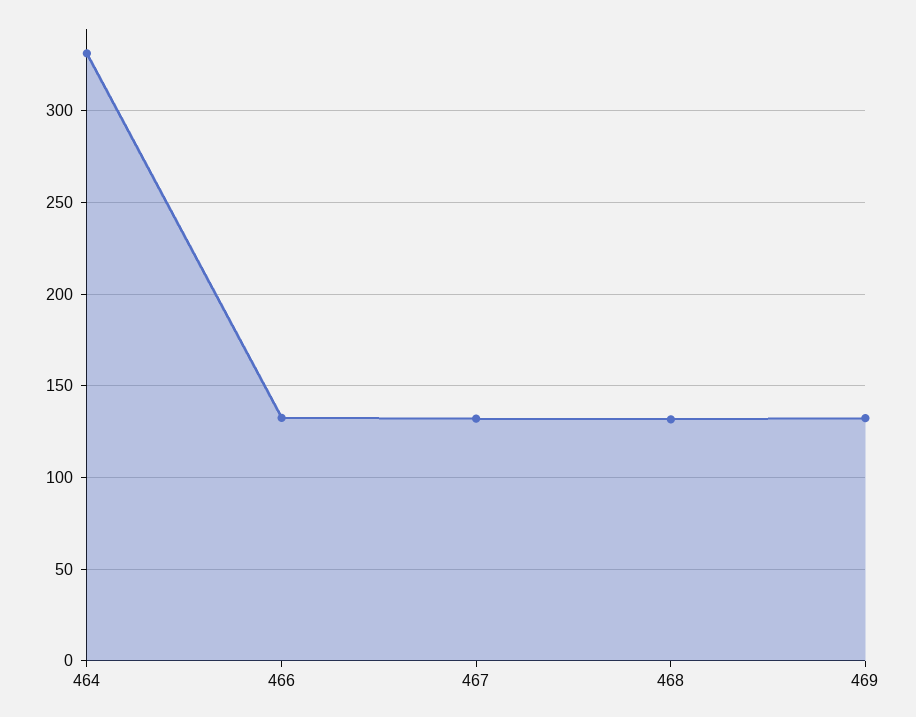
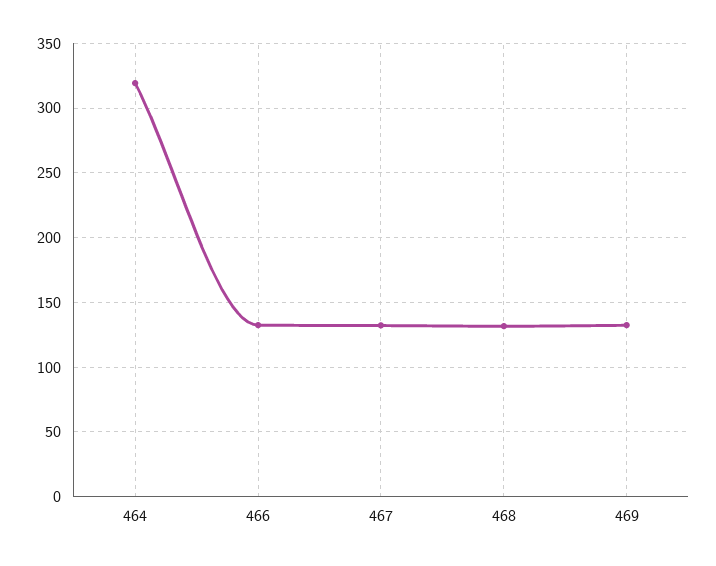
464: 330 -> 320

